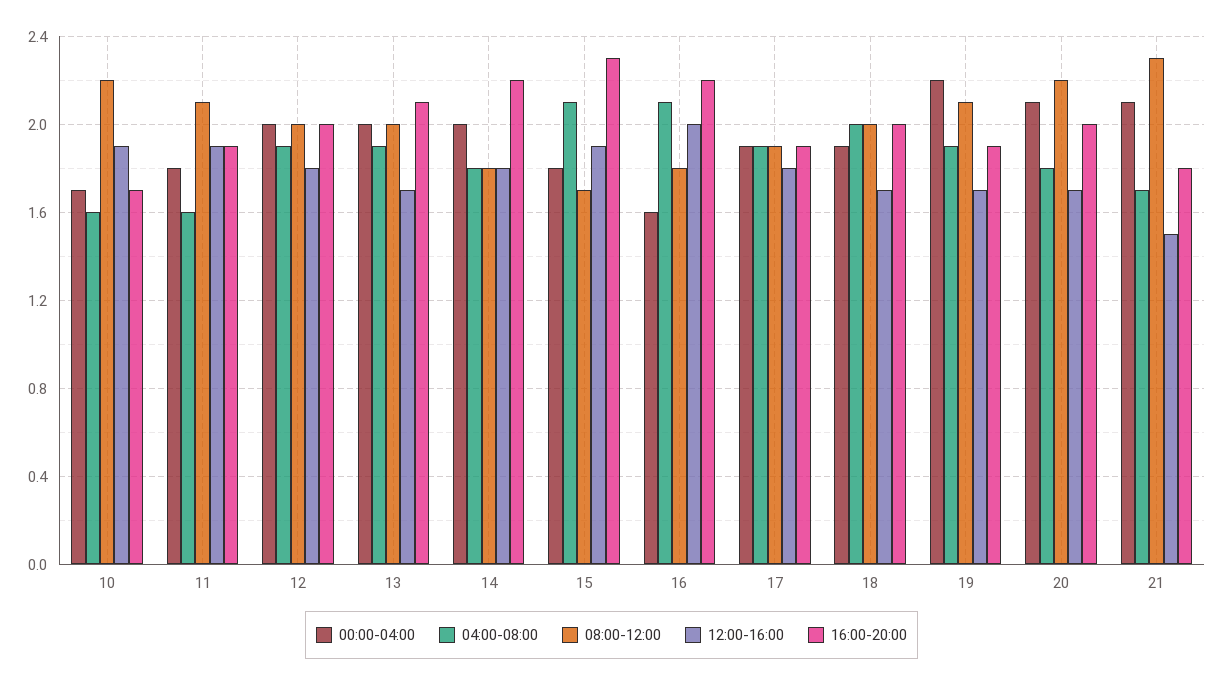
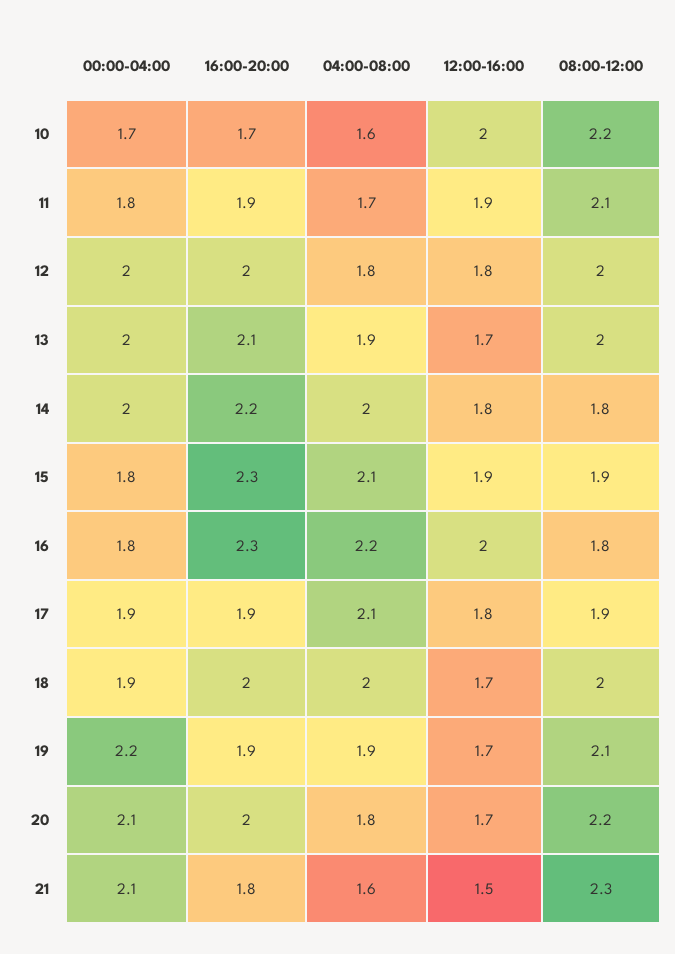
12:00-16:00, 10: 1.9 -> 2
04:00-08:00, 11: 1.6 -> 1.7
04:00-08:00, 12: 1.9 -> 1.8
04:00-08:00, 14: 1.8 -> 2
08:00-12:00, 15: 1.7 -> 1.9
00:00-04:00, 16: 1.6 -> 1.8
04:00-08:00, 16: 2.1 -> 2.2
16:00-20:00, 16: 2.2 -> 2.3
04:00-08:00, 17: 1.9 -> 2.1
04:00-08:00, 21: 1.7 -> 1.6

